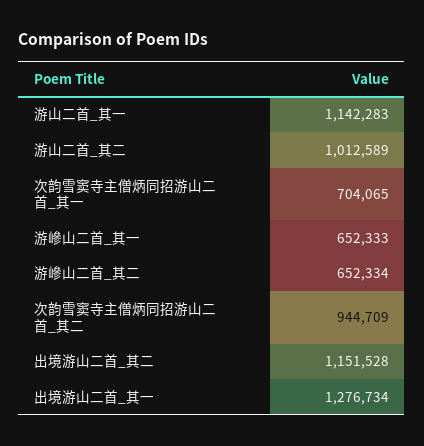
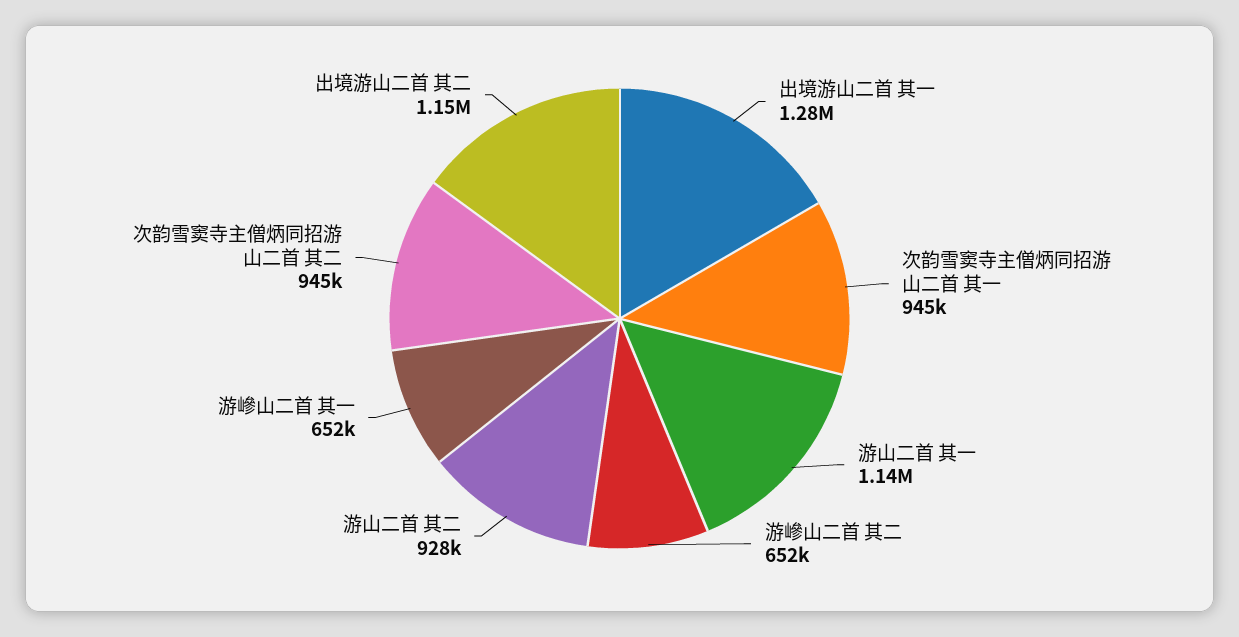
游山二首_其二: 1012589 -> 928000
次韵雪窦寺主僧炳同招游山二首_其一: 704065 -> 945000

